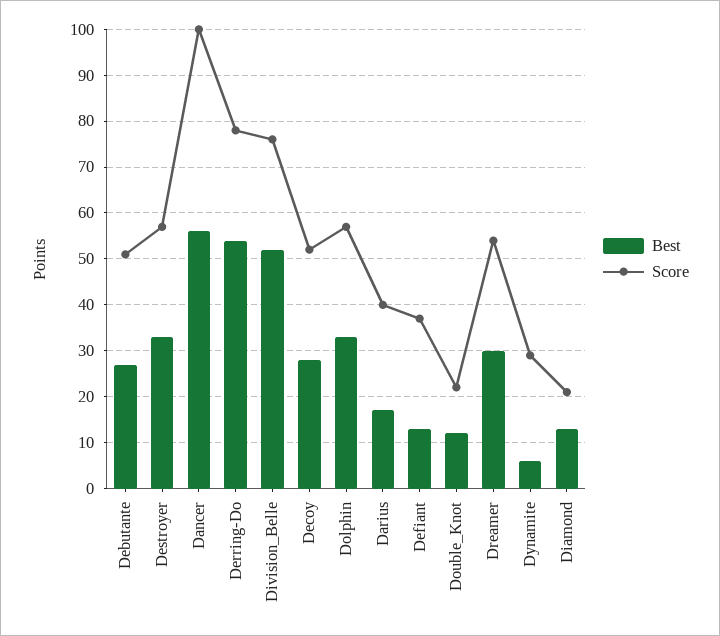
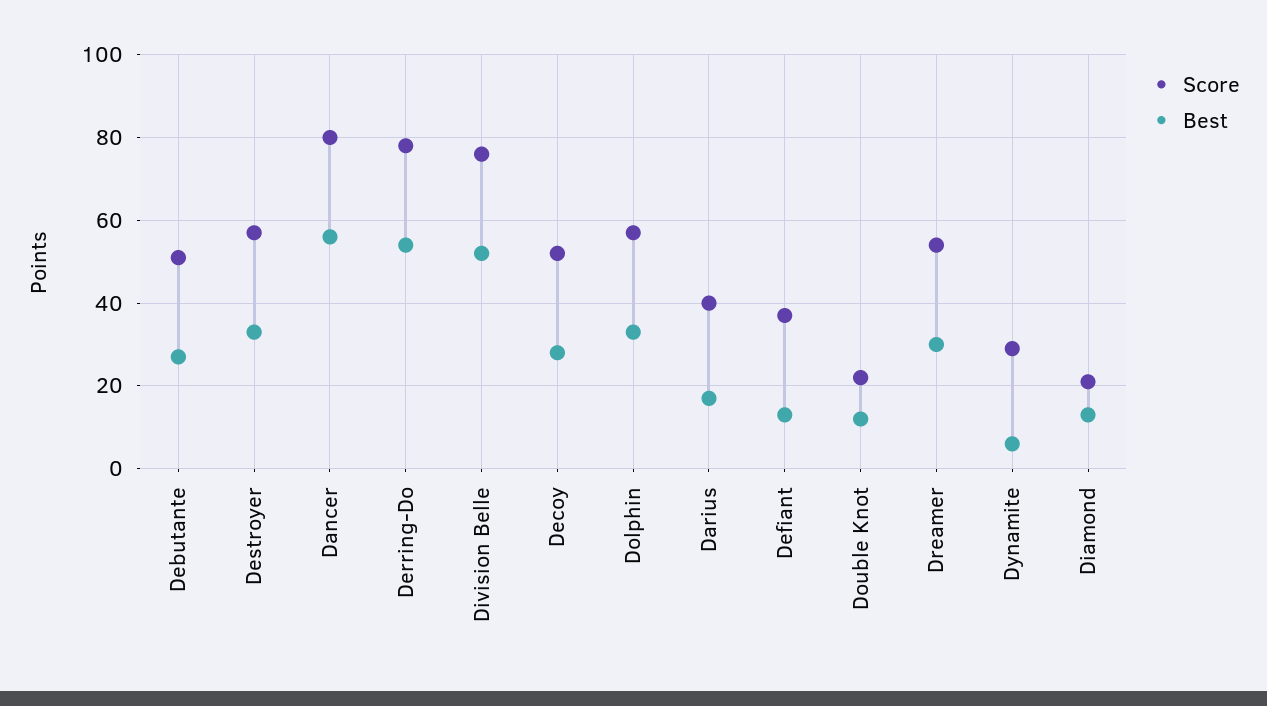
Score, Dancer: 100 -> 80

